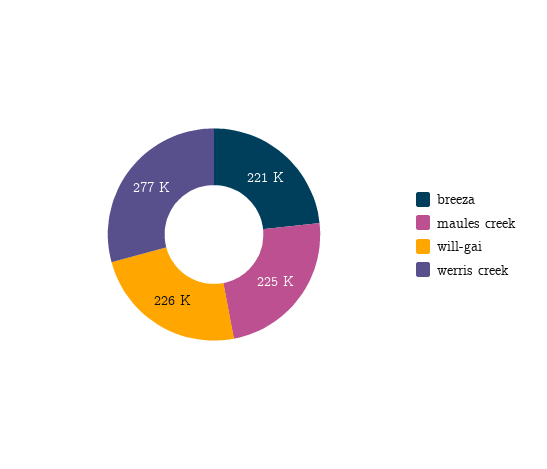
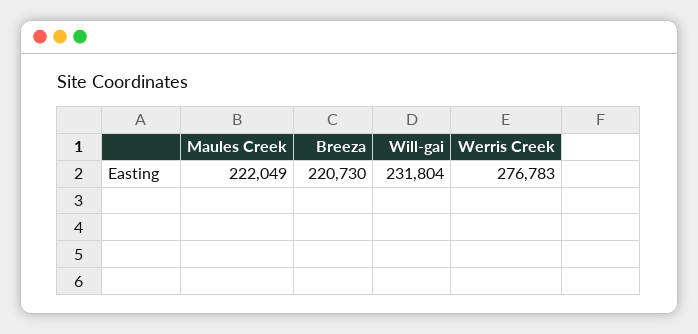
maules creek: 225000 -> 222049
will-gai: 226000 -> 231804

